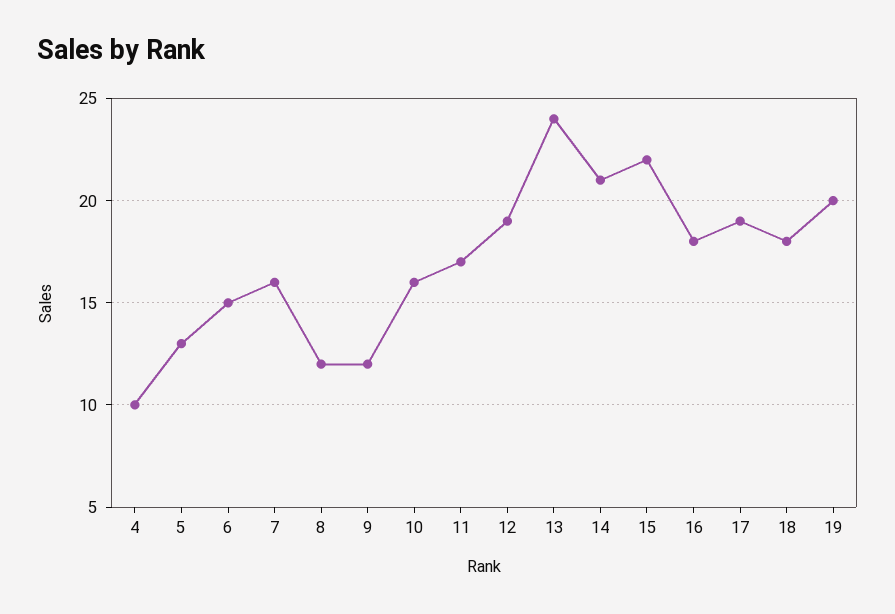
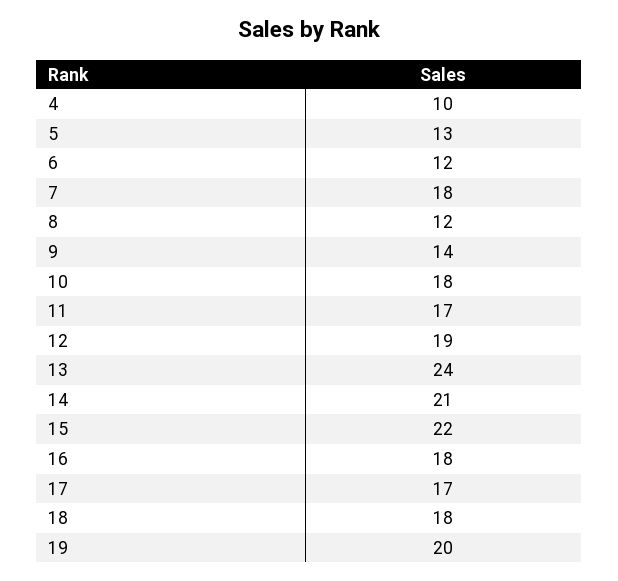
6: 15 -> 12
7: 16 -> 18
9: 12 -> 14
10: 16 -> 18
17: 19 -> 17

